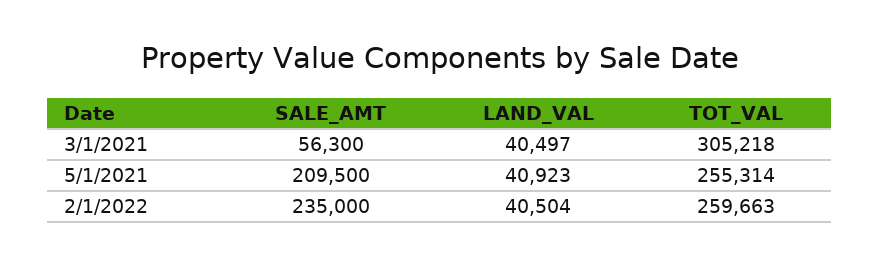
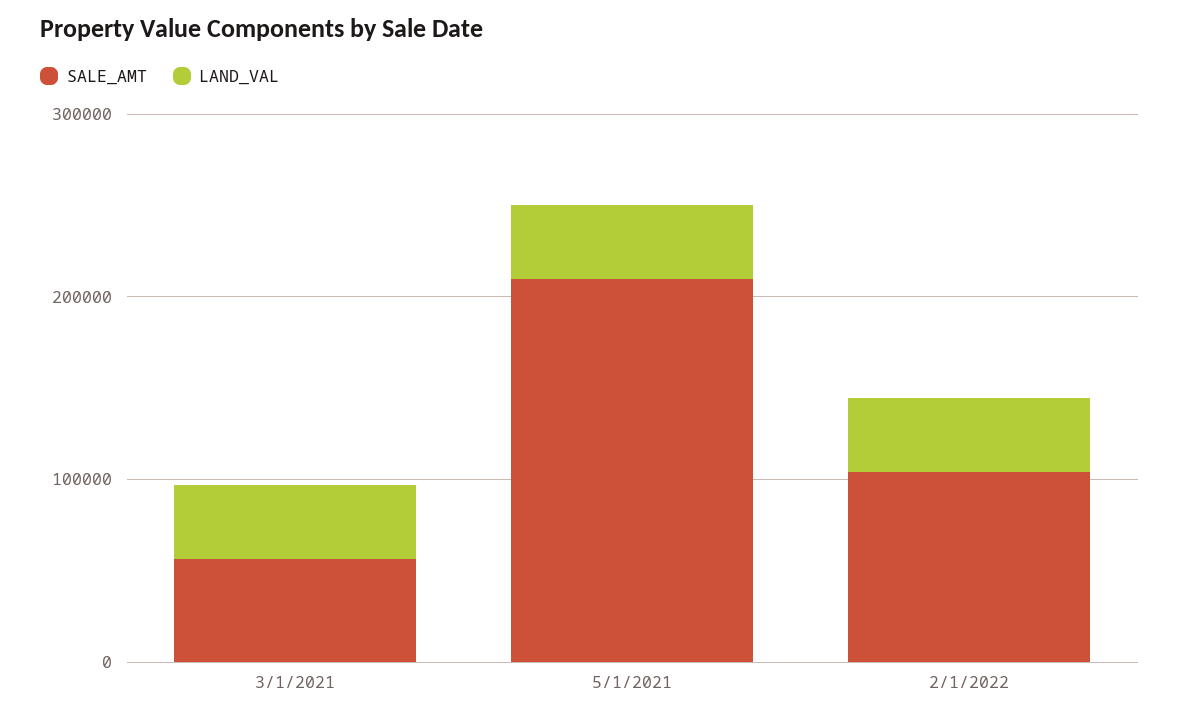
TOT_VAL, 3/1/2021: 305218 -> none
TOT_VAL, 5/1/2021: 255314 -> none
SALE_AMT, 2/1/2022: 235000 -> 100000
TOT_VAL, 2/1/2022: 259663 -> none

